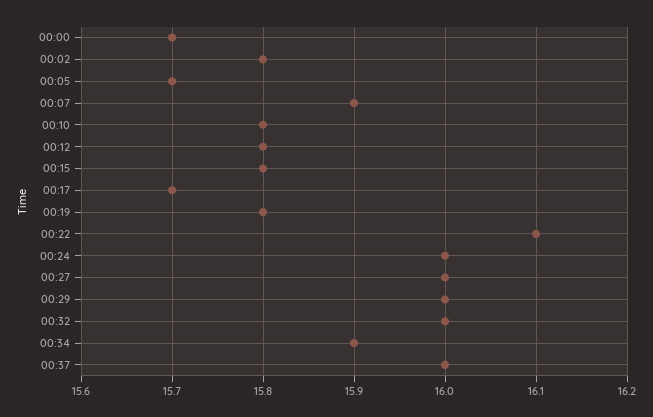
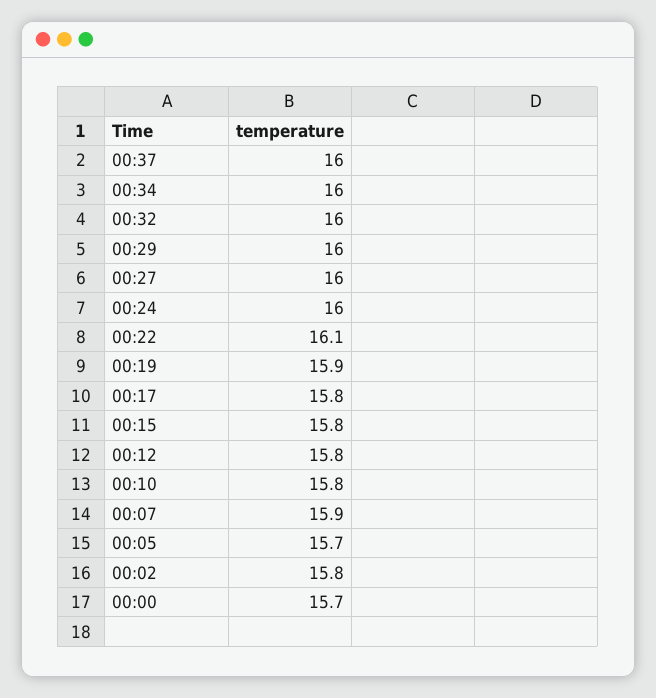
00:17: 15.7 -> 15.8
00:19: 15.8 -> 15.9
00:34: 15.9 -> 16

